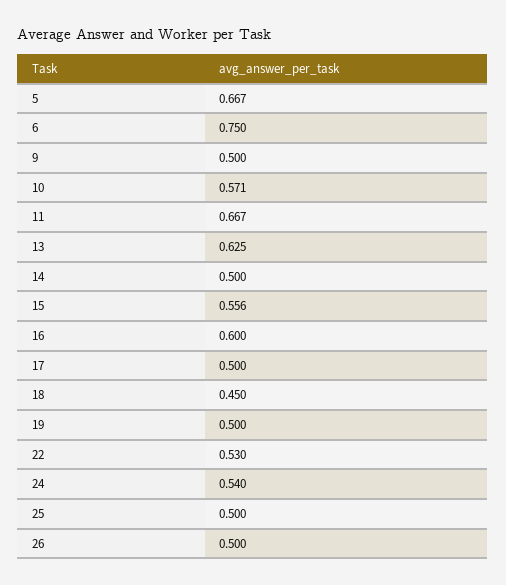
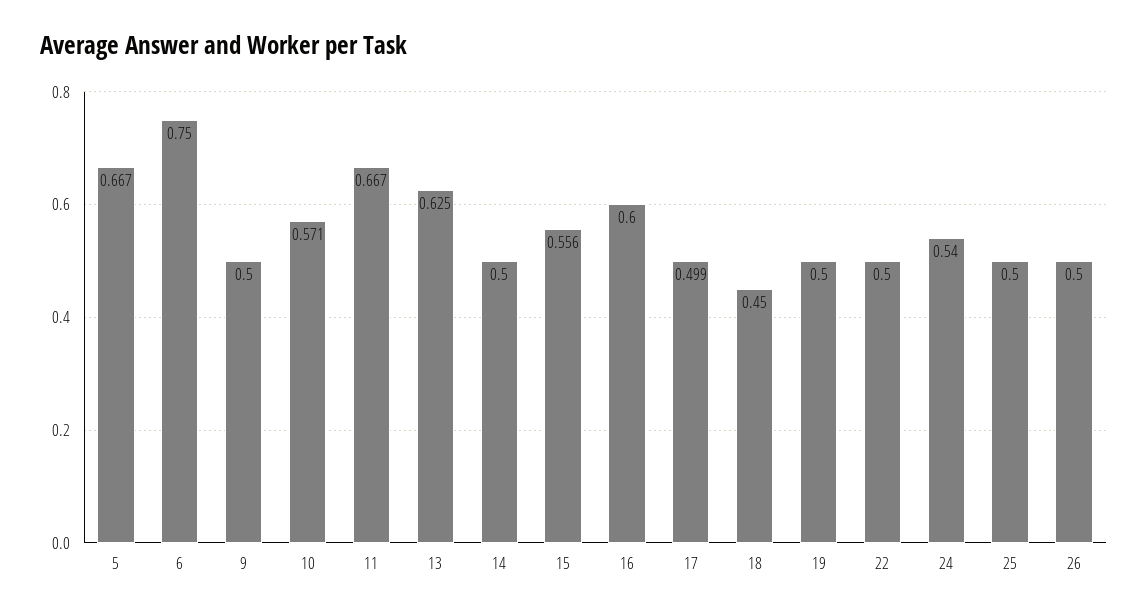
17: 0.5 -> 0.499
22: 0.53 -> 0.5

